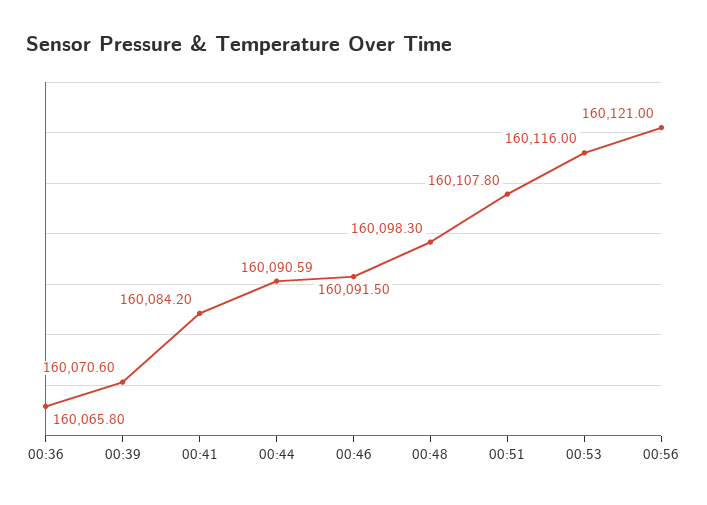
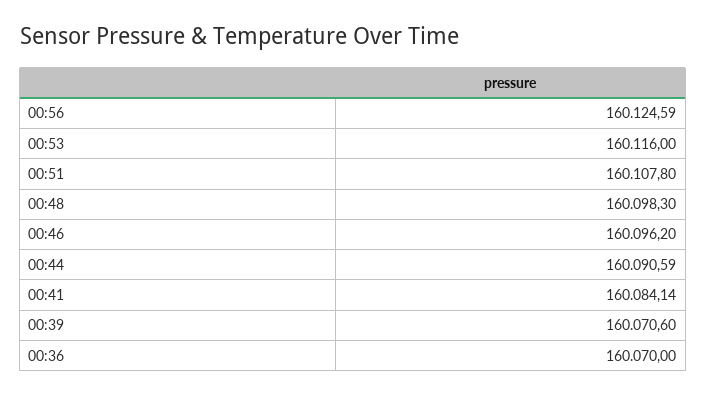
00:36: 160065.8 -> 160070
00:41: 160084.2 -> 160084.14
00:46: 160091.5 -> 160096.2
00:56: 160121 -> 160124.59

